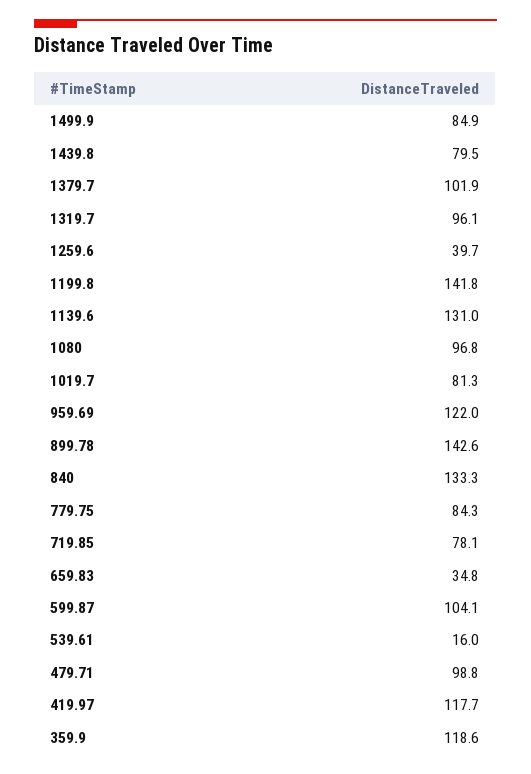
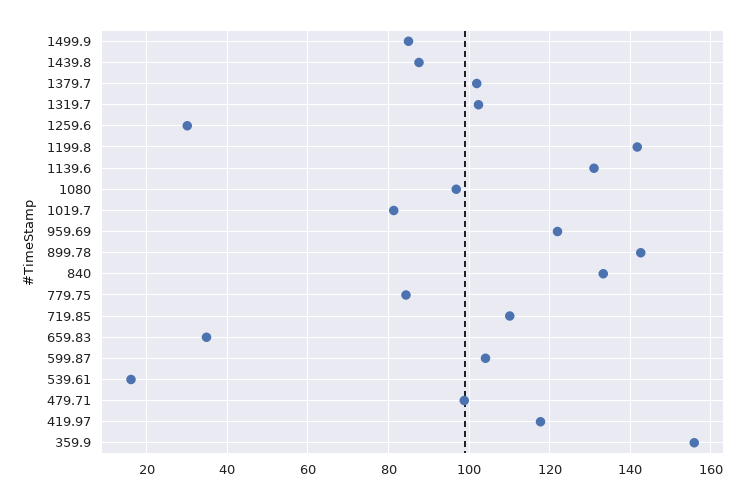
1439.8: 79.5 -> 88
1319.7: 96.1 -> 102
1259.6: 39.7 -> 30
719.85: 78.1 -> 110
359.9: 118.6 -> 156

